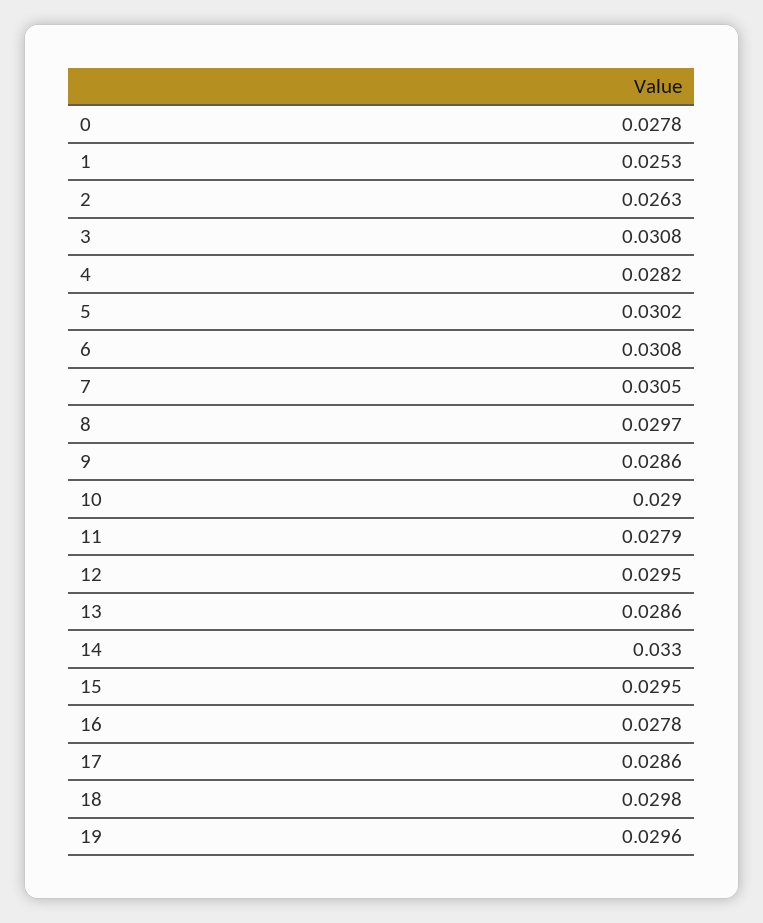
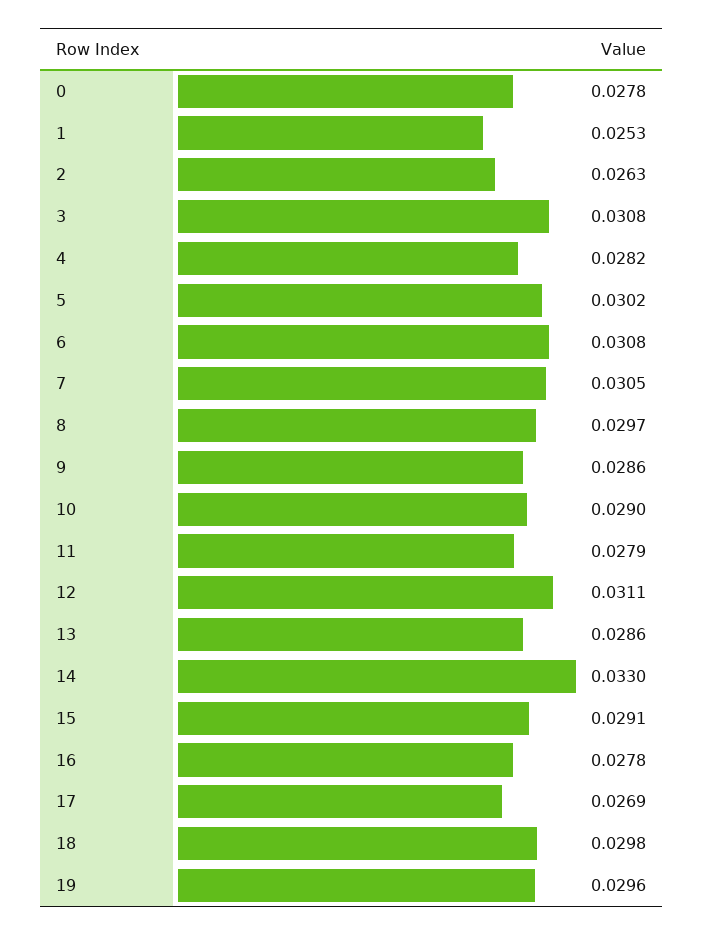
12: 0.0295 -> 0.0311
15: 0.0295 -> 0.0291
17: 0.0286 -> 0.0269

